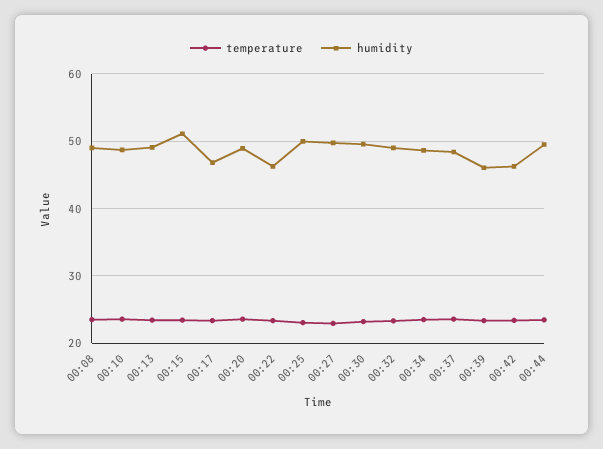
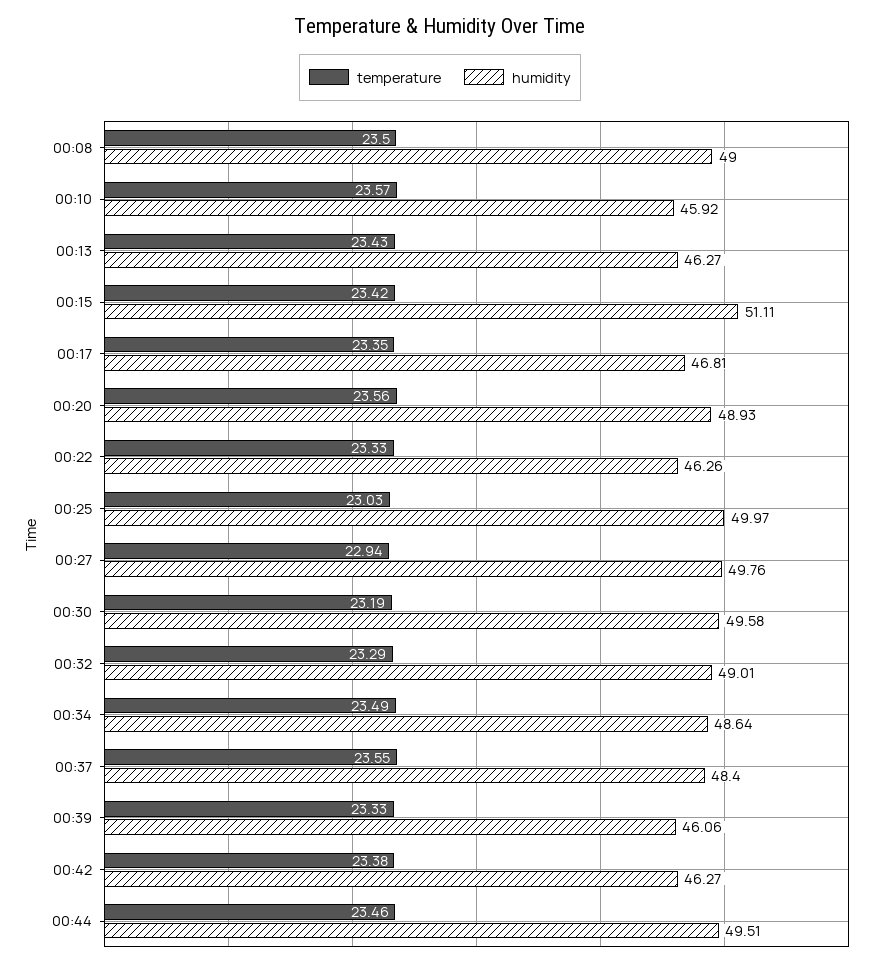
humidity, 00:10: 49 -> 45.92
humidity, 00:13: 49 -> 46.27

